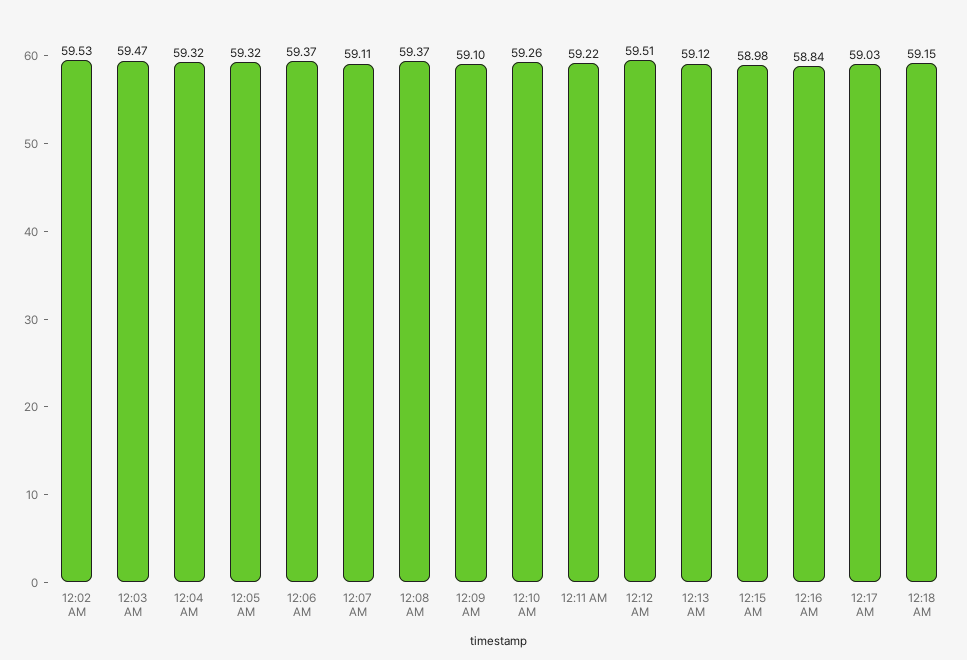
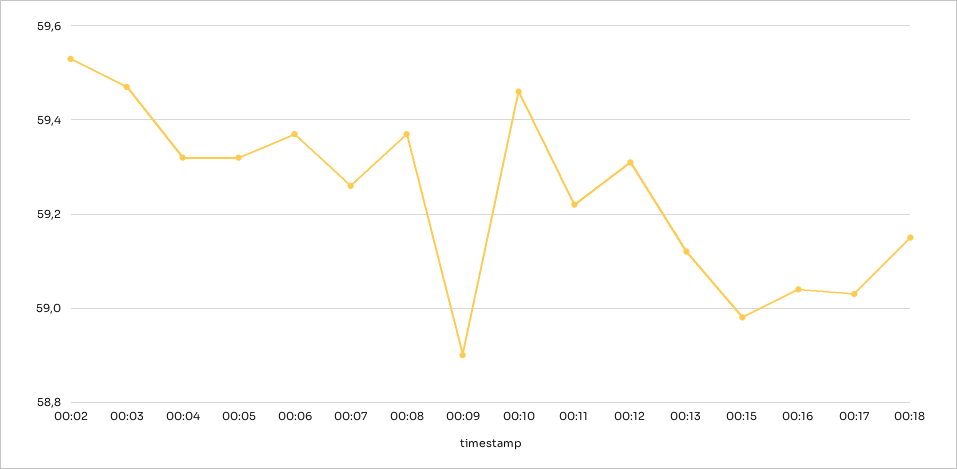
12:07 AM: 59.11 -> 59.25
12:09 AM: 59.1 -> 58.9
12:10 AM: 59.26 -> 59.45
12:12 AM: 59.51 -> 59.3
12:16 AM: 58.84 -> 59.05

